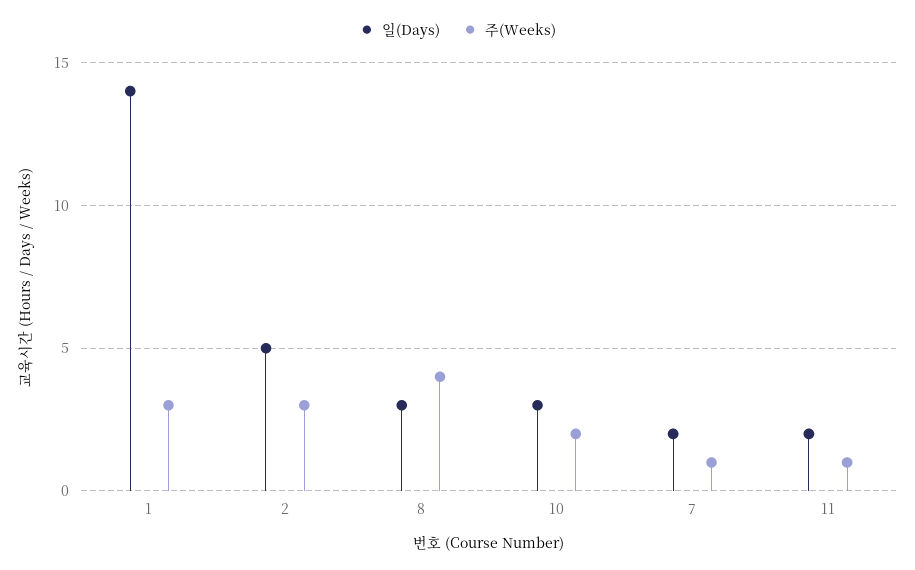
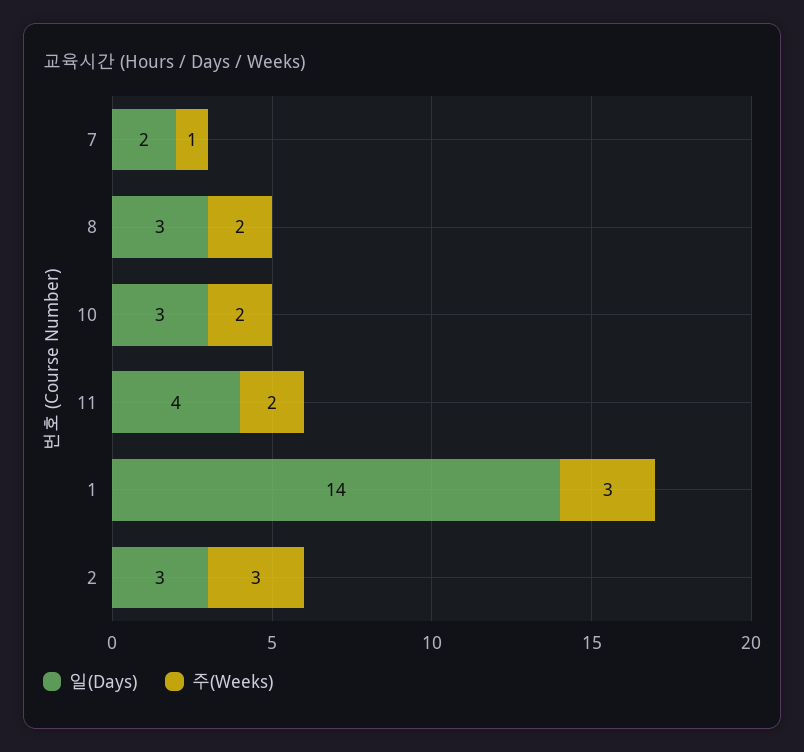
일(Days), 2: 5 -> 3
주(Weeks), 8: 4 -> 2
일(Days), 11: 2 -> 4
주(Weeks), 11: 1 -> 2

